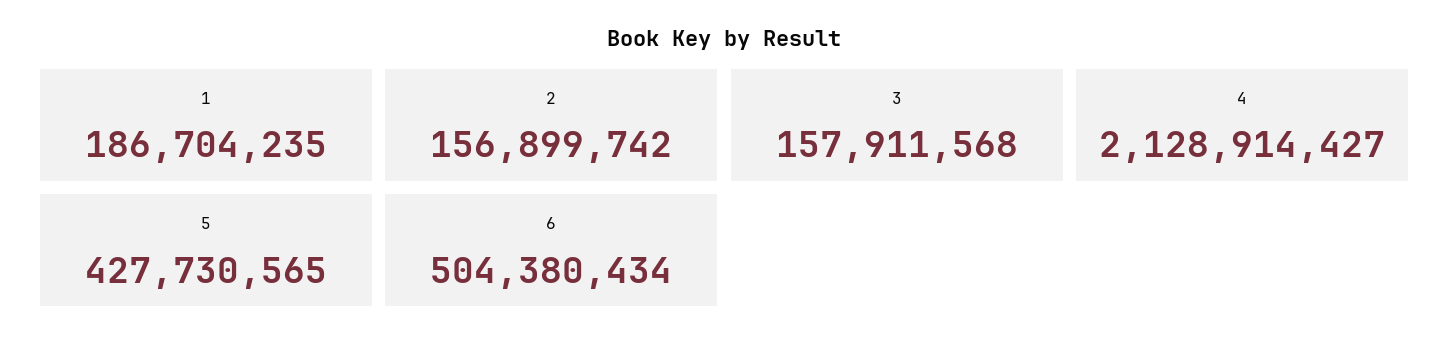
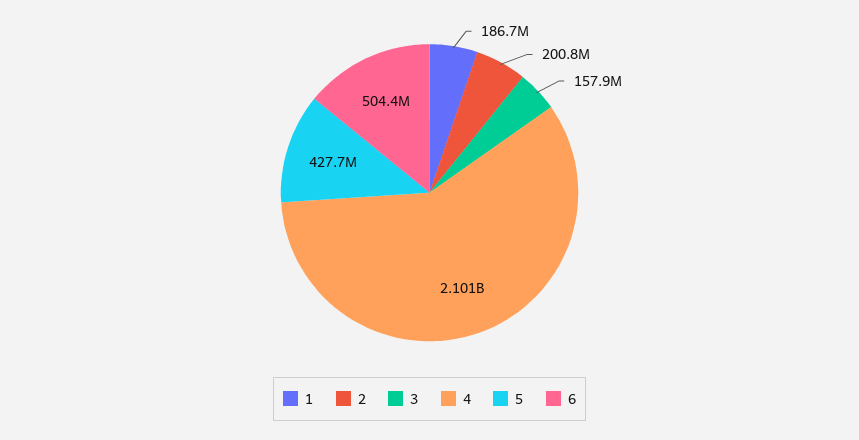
2: 156899742 -> 200800000
4: 2128914427 -> 2101000000

